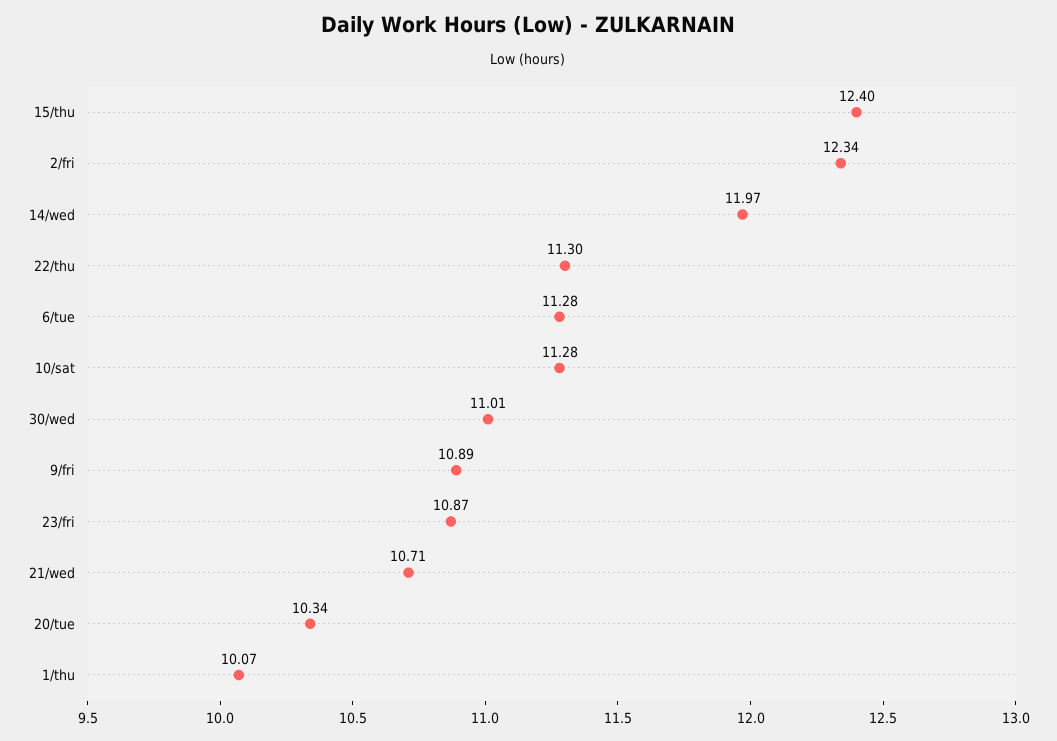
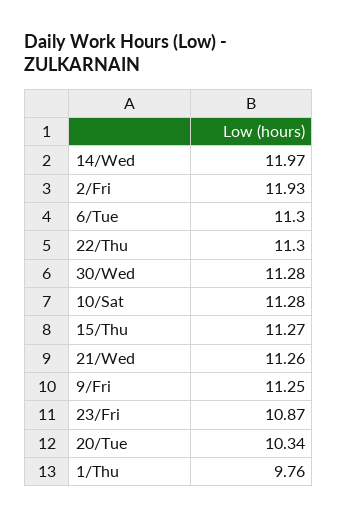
15/thu: 12.4 -> 11.27
2/fri: 12.34 -> 11.93
6/tue: 11.28 -> 11.3
30/wed: 11.01 -> 11.28
9/fri: 10.89 -> 11.25
21/wed: 10.71 -> 11.26
1/thu: 10.07 -> 9.76

